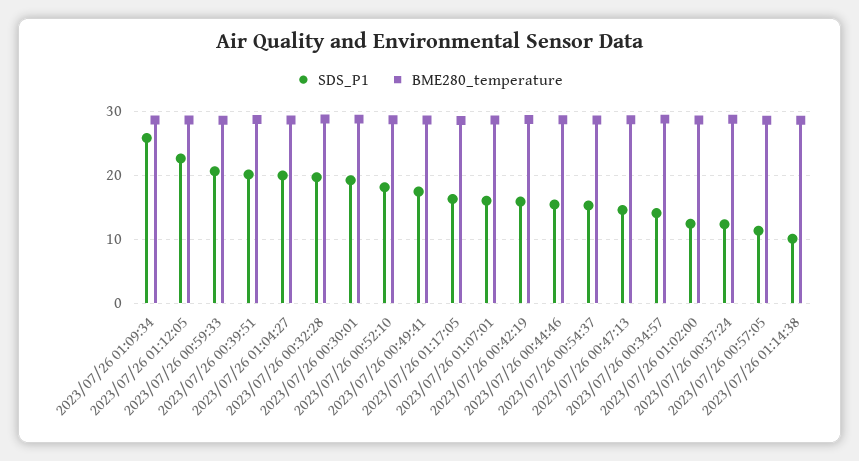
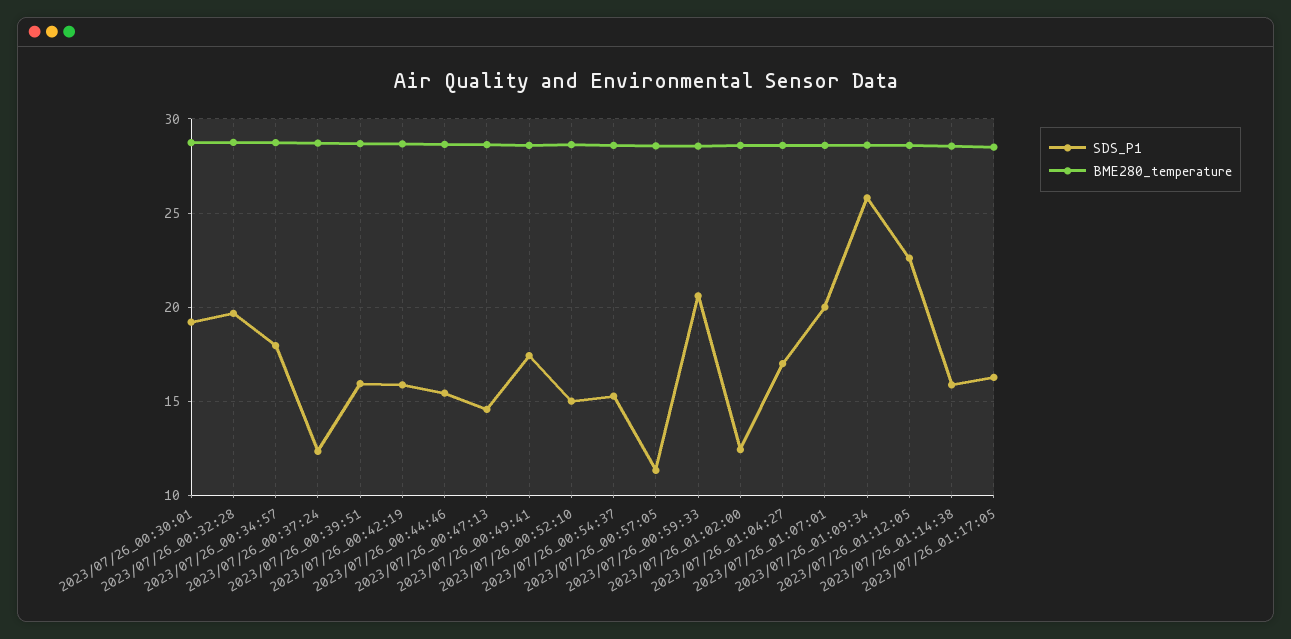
SDS_P1, 2023/07/26 00:39:51: 20 -> 16
SDS_P1, 2023/07/26 01:04:27: 20 -> 17
SDS_P1, 2023/07/26 00:52:10: 18 -> 15
SDS_P1, 2023/07/26 01:07:01: 16 -> 20
SDS_P1, 2023/07/26 00:34:57: 14 -> 18
SDS_P1, 2023/07/26 01:14:38: 10 -> 16

